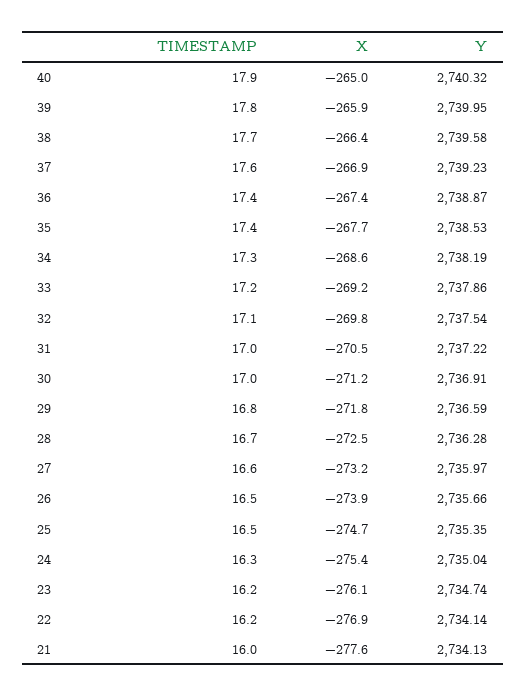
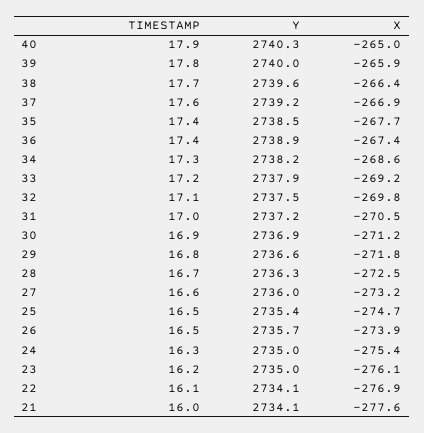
TIMESTAMP, 30: 17 -> 16.9
Y, 23: 2734.74 -> 2735
TIMESTAMP, 22: 16.2 -> 16.1

